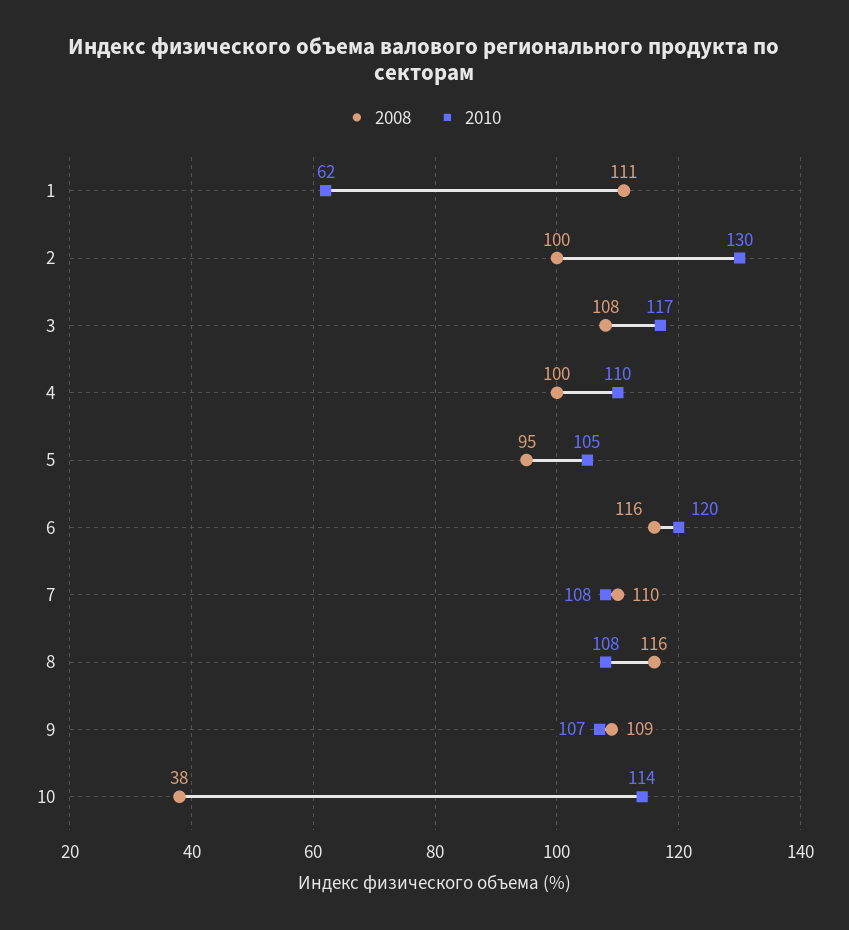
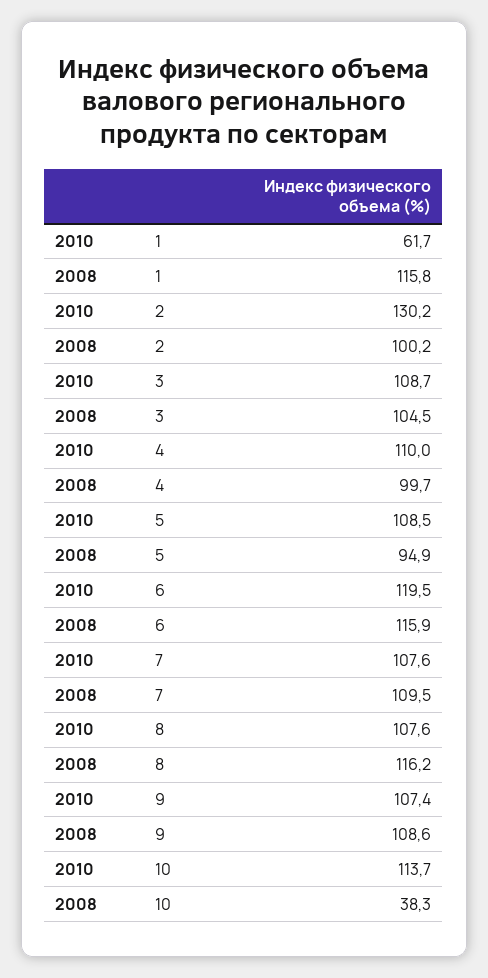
2008, 1: 111 -> 115.8
2008, 3: 108 -> 104.5
2010, 3: 117 -> 108.7
2010, 5: 105 -> 108.5

